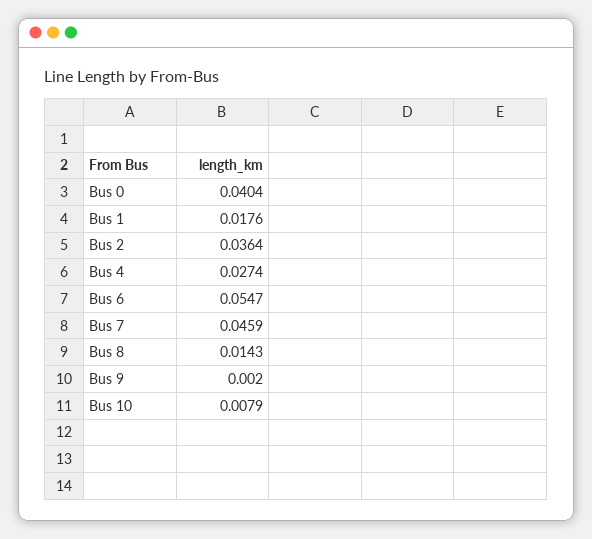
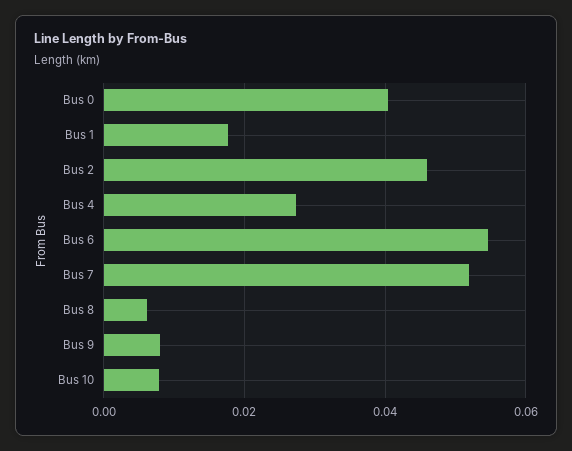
Bus 2: 0.0364 -> 0.046
Bus 7: 0.0459 -> 0.052
Bus 8: 0.0143 -> 0.006
Bus 9: 0.002 -> 0.008

